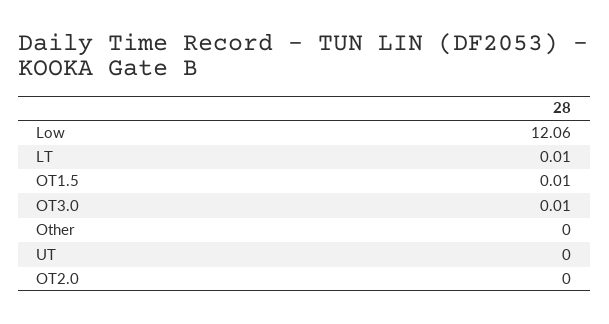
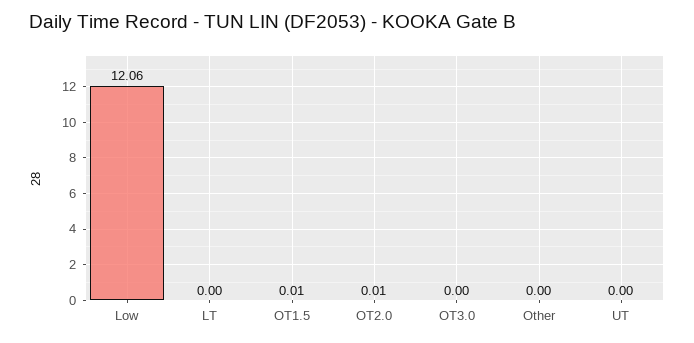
LT: 0.01 -> 0
OT3.0: 0.01 -> 0
OT2.0: 0 -> 0.01

